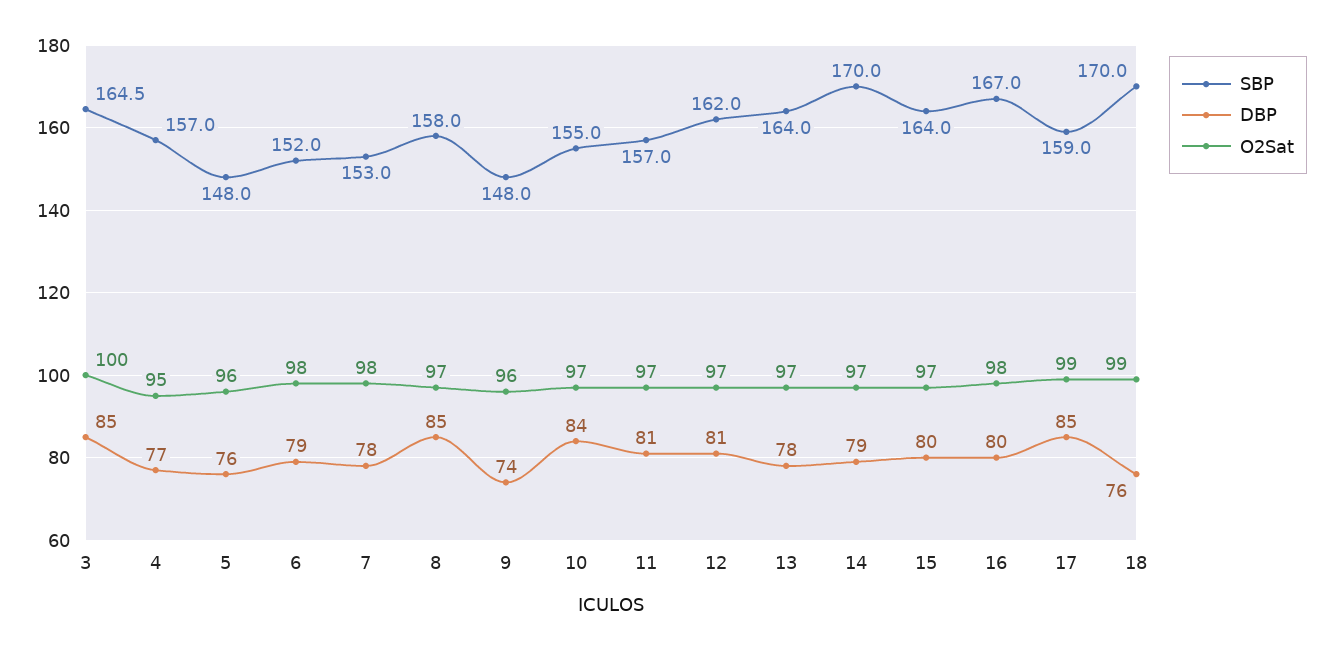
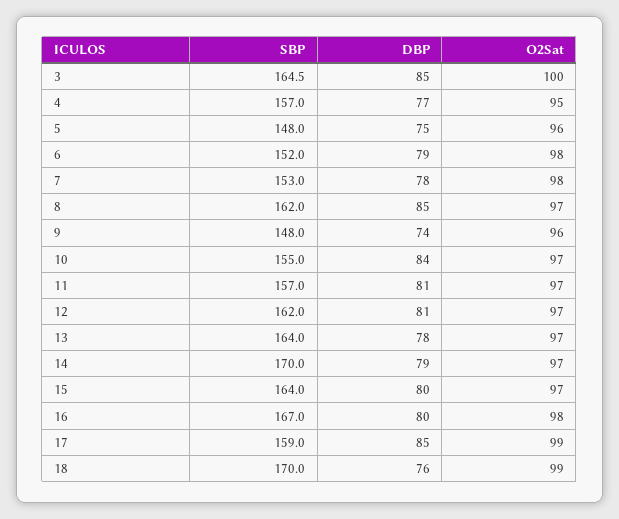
DBP, 5: 76 -> 75
SBP, 8: 158 -> 162

